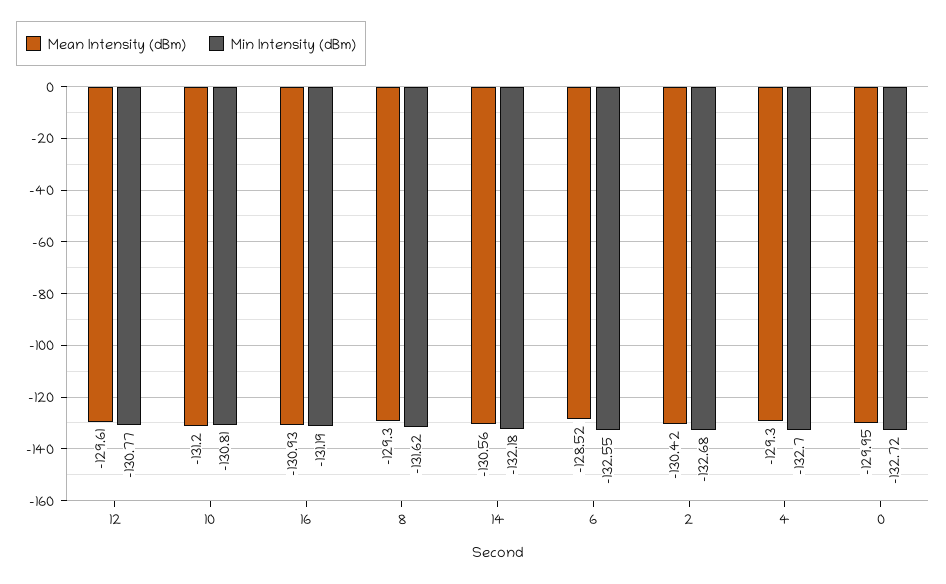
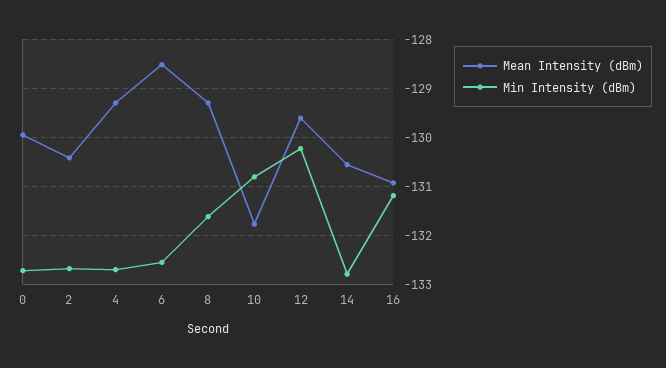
Min Intensity (dBm), 12: -130.77 -> -130.2
Mean Intensity (dBm), 10: -131.2 -> -131.8
Min Intensity (dBm), 14: -132.18 -> -132.8

